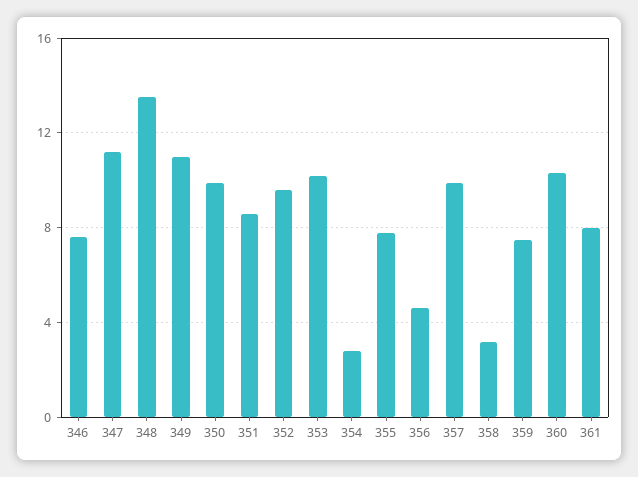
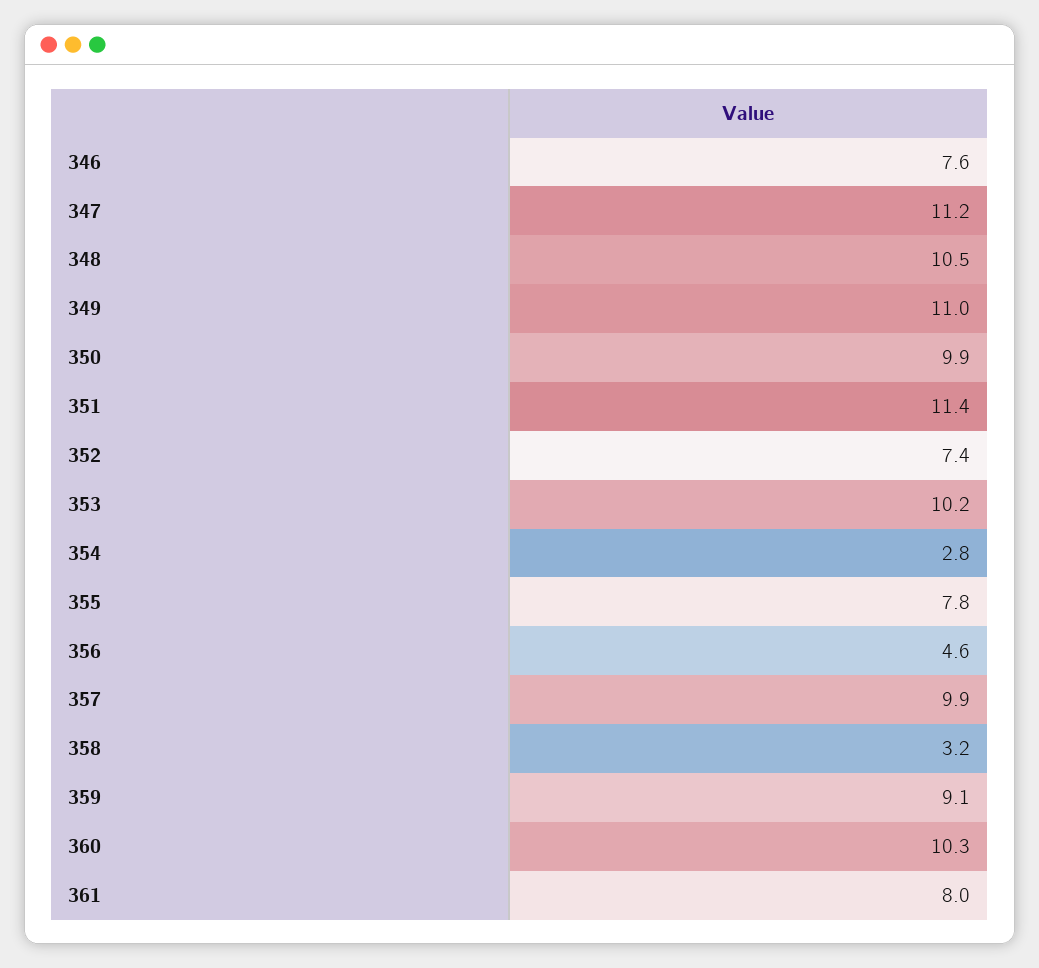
348: 13.5 -> 10.5
351: 8.5 -> 11.4
352: 9.5 -> 7.4
359: 7.5 -> 9.1

